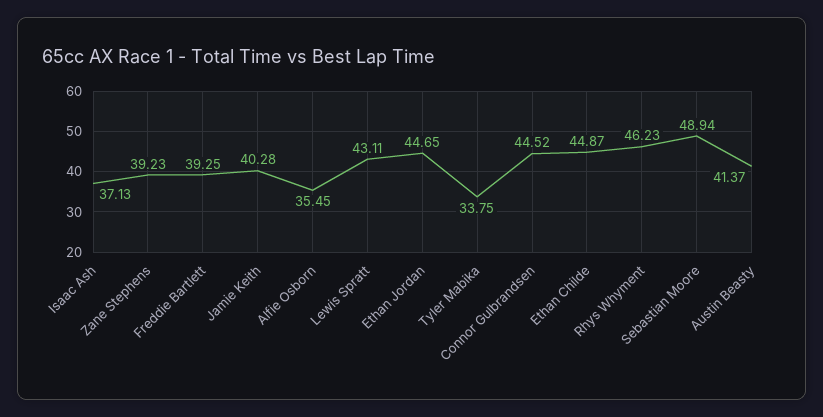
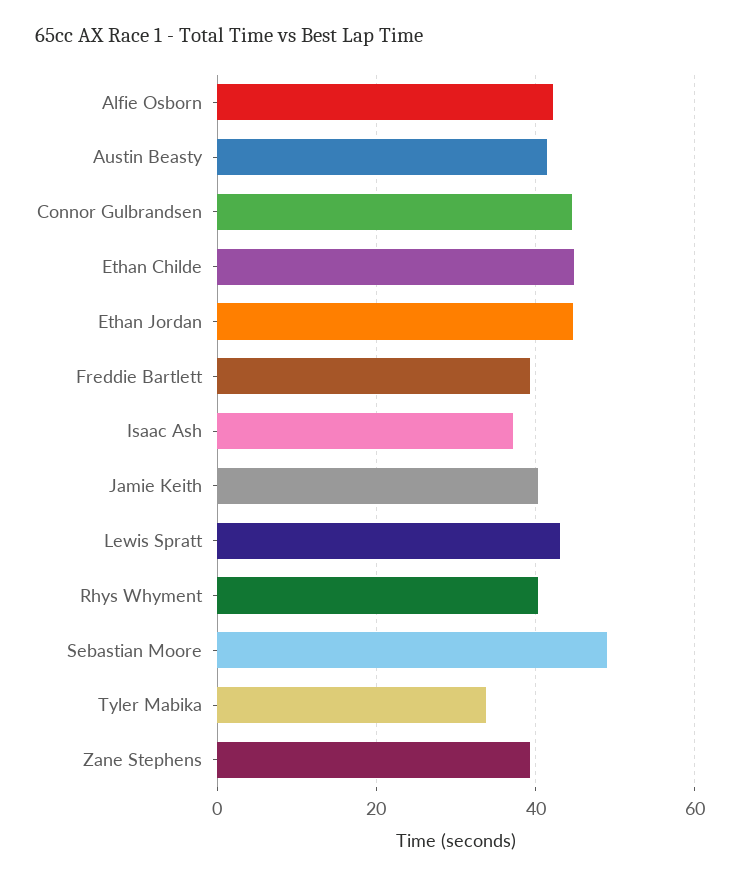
Alfie Osborn: 35.45 -> 42
Rhys Whyment: 46.23 -> 40

